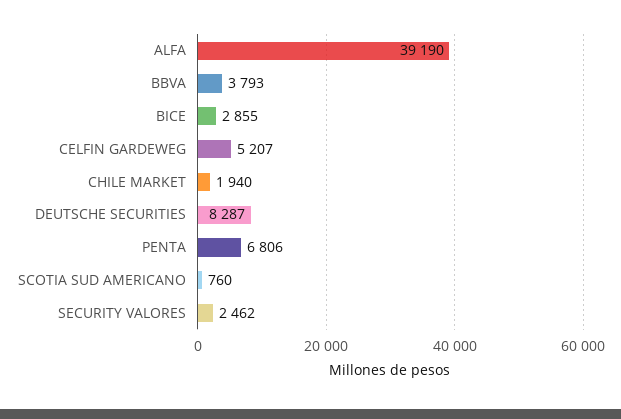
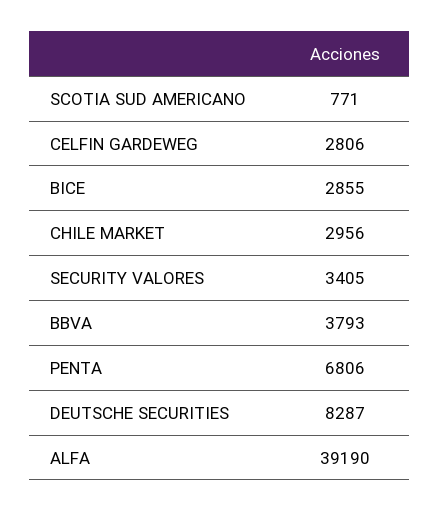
CELFIN GARDEWEG: 5207 -> 2806
CHILE MARKET: 1940 -> 2956
SCOTIA SUD AMERICANO: 760 -> 771
SECURITY VALORES: 2462 -> 3405

